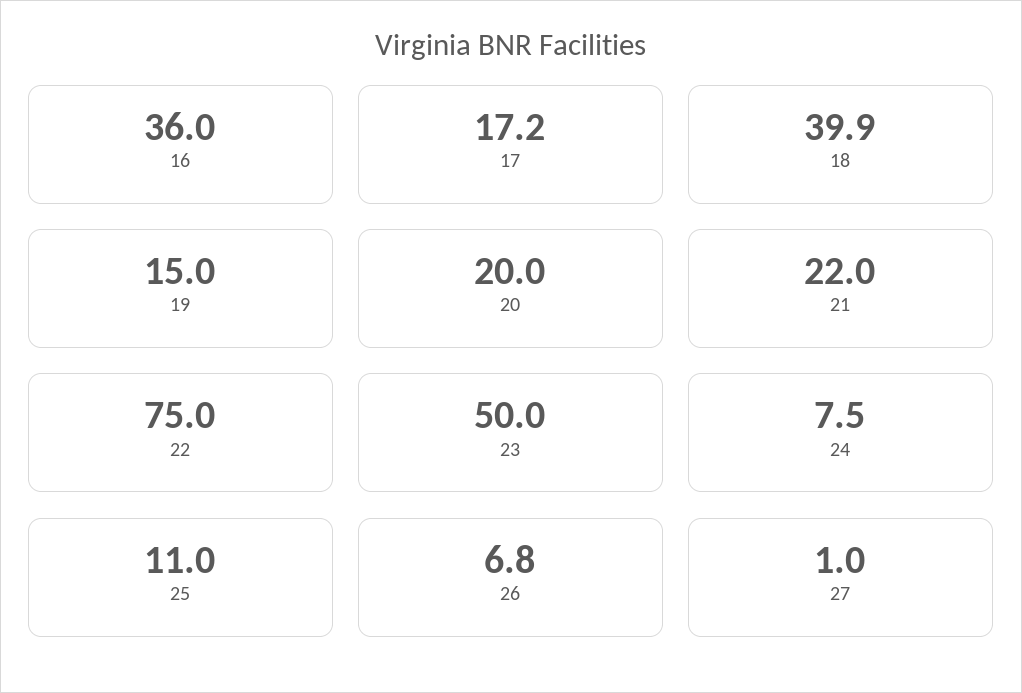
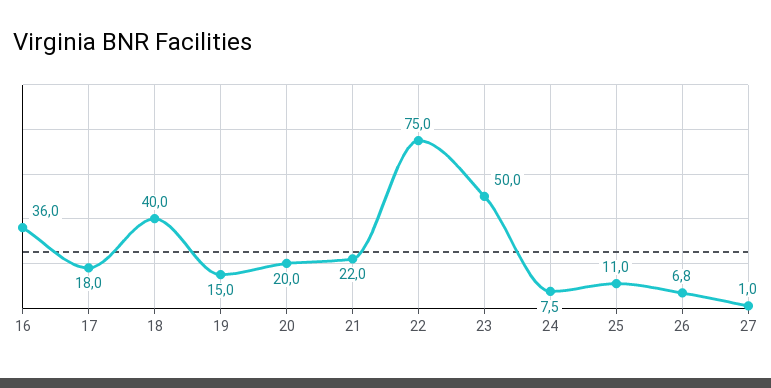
17: 17.2 -> 18
18: 39.9 -> 40

